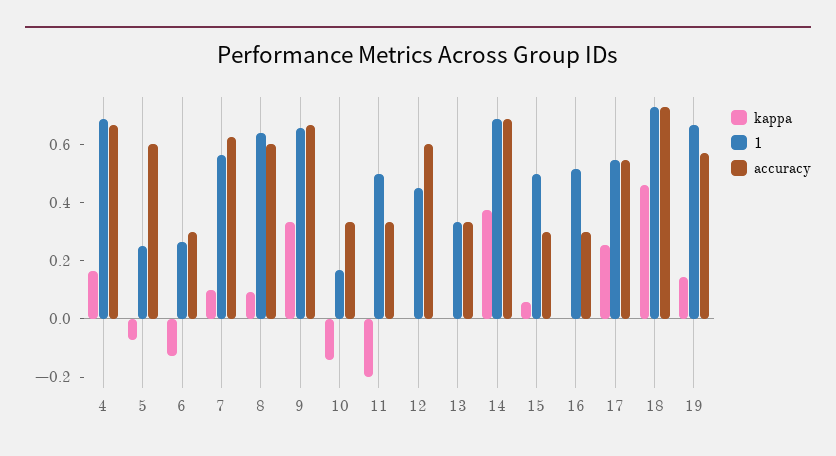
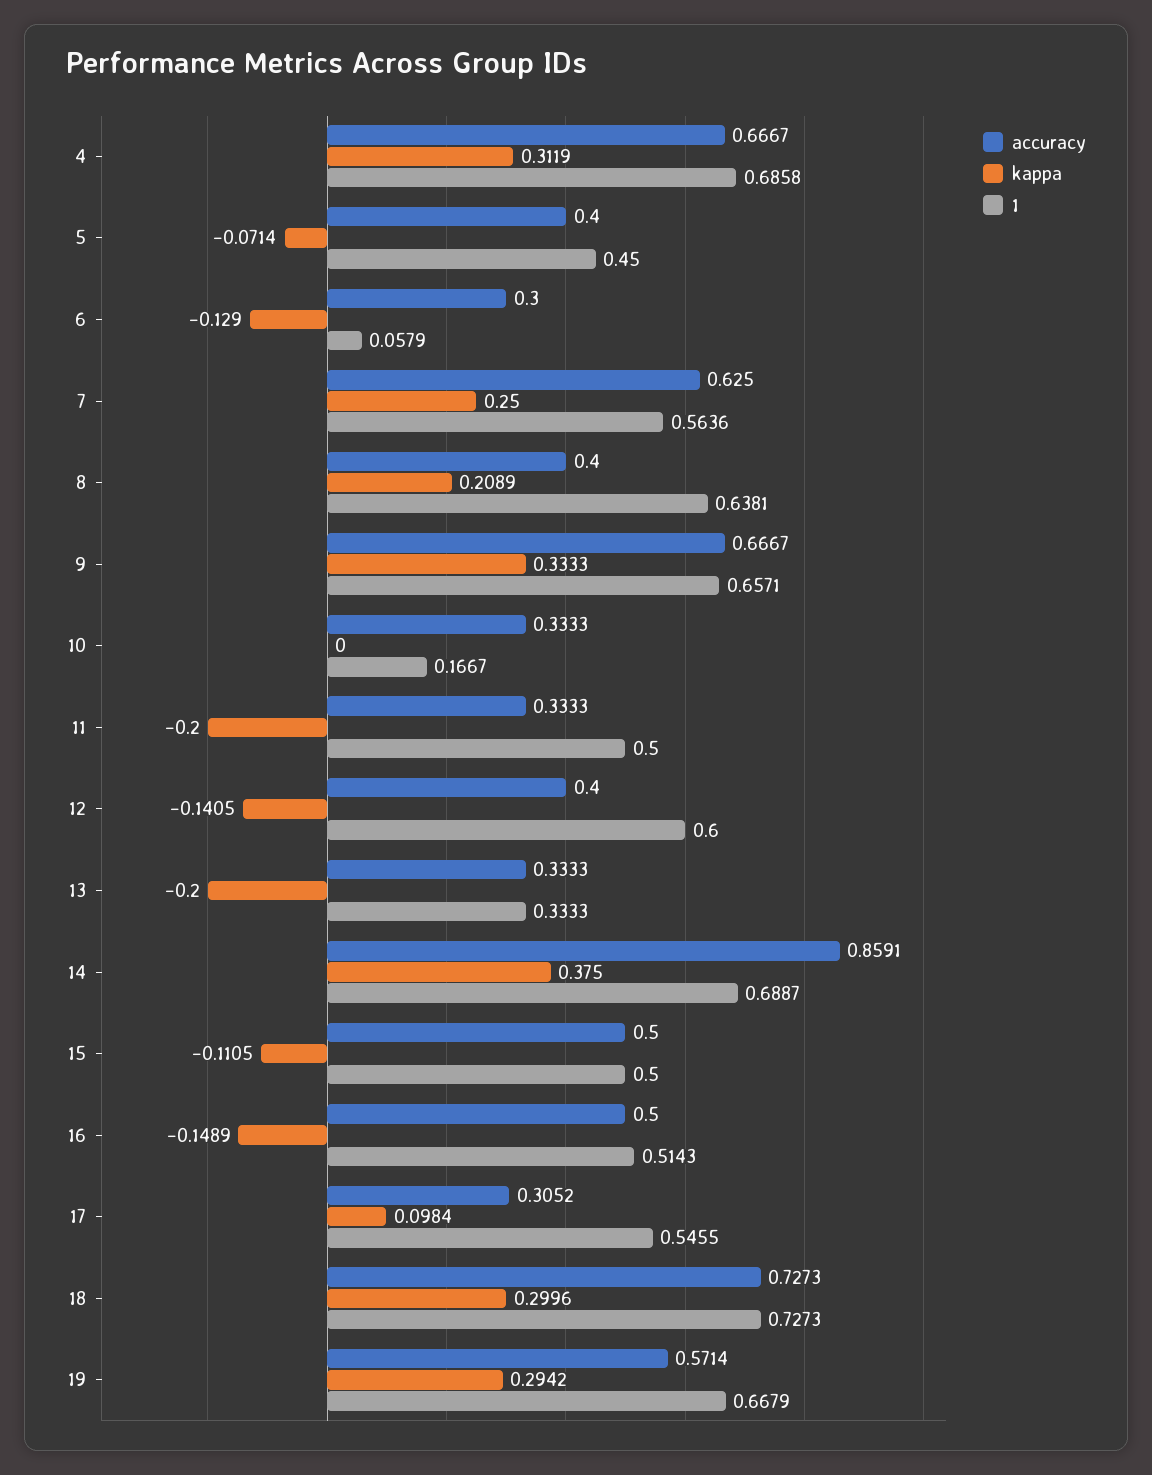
kappa, 4: 0.15 -> 0.3119
1, 5: 0.25 -> 0.45
accuracy, 5: 0.6 -> 0.4
1, 6: 0.25 -> 0.0579
kappa, 7: 0.1 -> 0.25
kappa, 8: 0.1 -> 0.2089
accuracy, 8: 0.6 -> 0.4
kappa, 10: -0.15 -> 0
kappa, 12: 0 -> -0.1405
1, 12: 0.45 -> 0.6
accuracy, 12: 0.6 -> 0.4
kappa, 13: 0 -> -0.2
accuracy, 14: 0.7 -> 0.8591
kappa, 15: 0.05 -> -0.1105
accuracy, 15: 0.3 -> 0.5
kappa, 16: 0 -> -0.1489
accuracy, 16: 0.3 -> 0.5
kappa, 17: 0.25 -> 0.0984
accuracy, 17: 0.55 -> 0.3052
kappa, 18: 0.45 -> 0.2996
kappa, 19: 0.15 -> 0.2942

